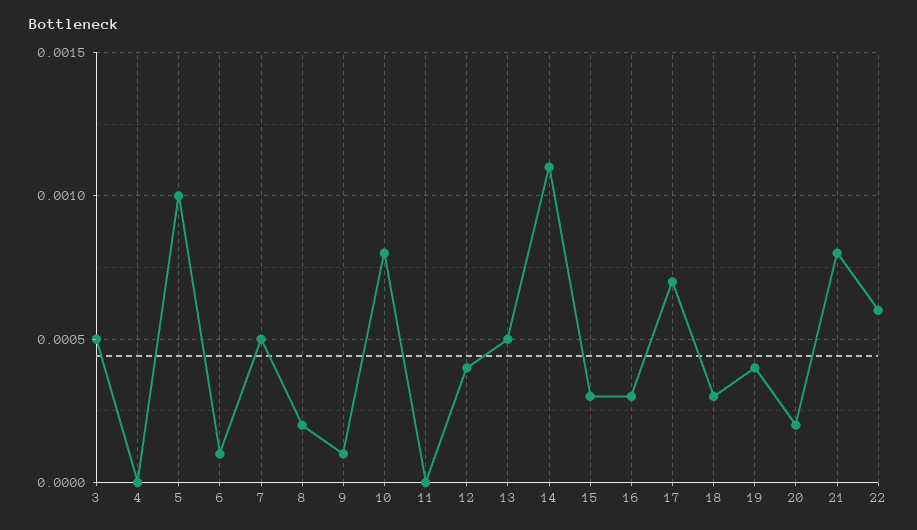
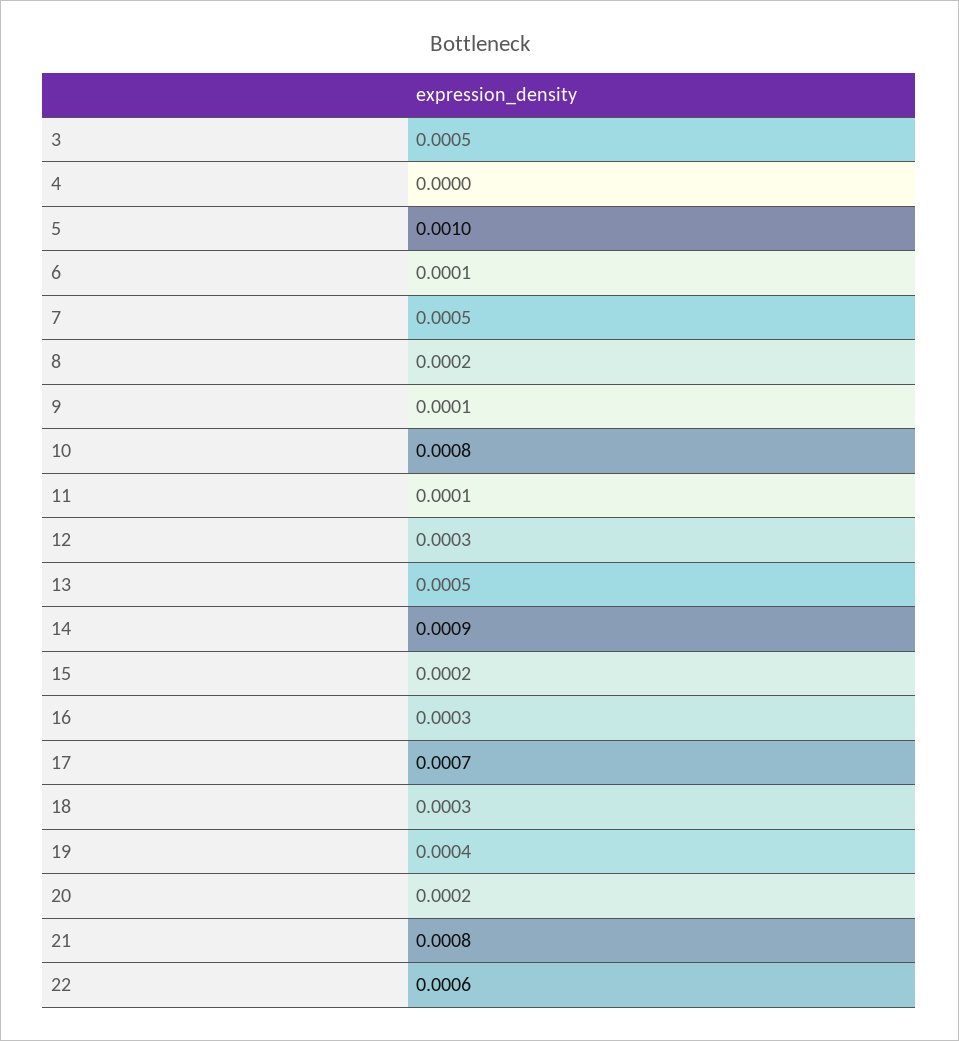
11: 0 -> 0.0001
12: 0.0004 -> 0.0003
14: 0.0011 -> 0.0009
15: 0.0003 -> 0.0002

